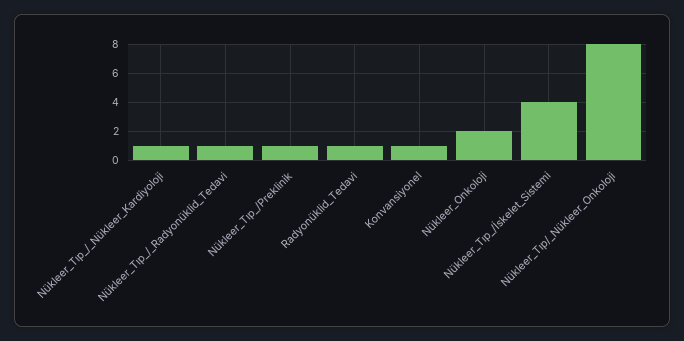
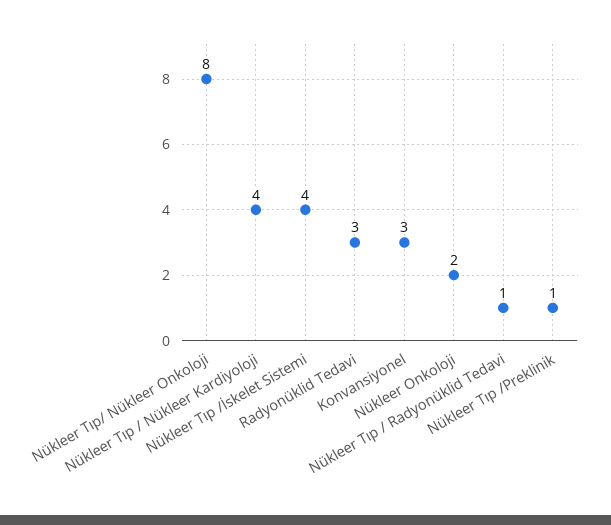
Nükleer_Tıp_/_Nükleer_Kardiyoloji: 1 -> 4
Radyonüklid_Tedavi: 1 -> 3
Konvansiyonel: 1 -> 3

